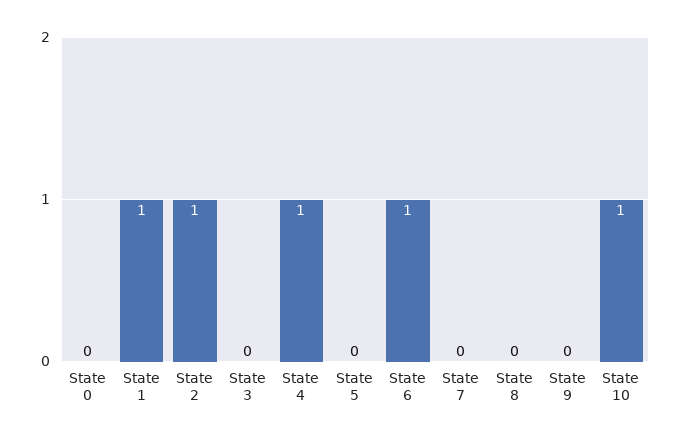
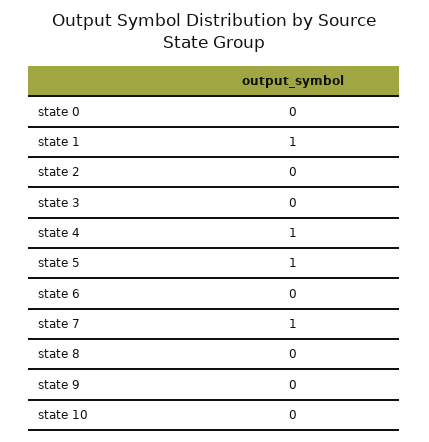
State 2: 1 -> 0
State 5: 0 -> 1
State 6: 1 -> 0
State 7: 0 -> 1
State 10: 1 -> 0

